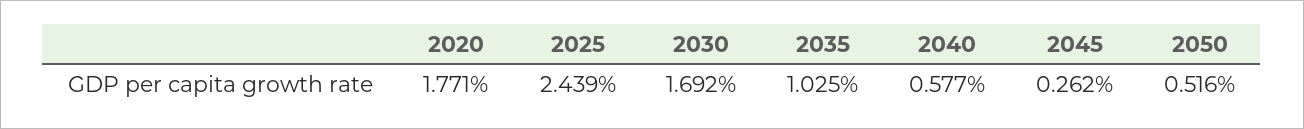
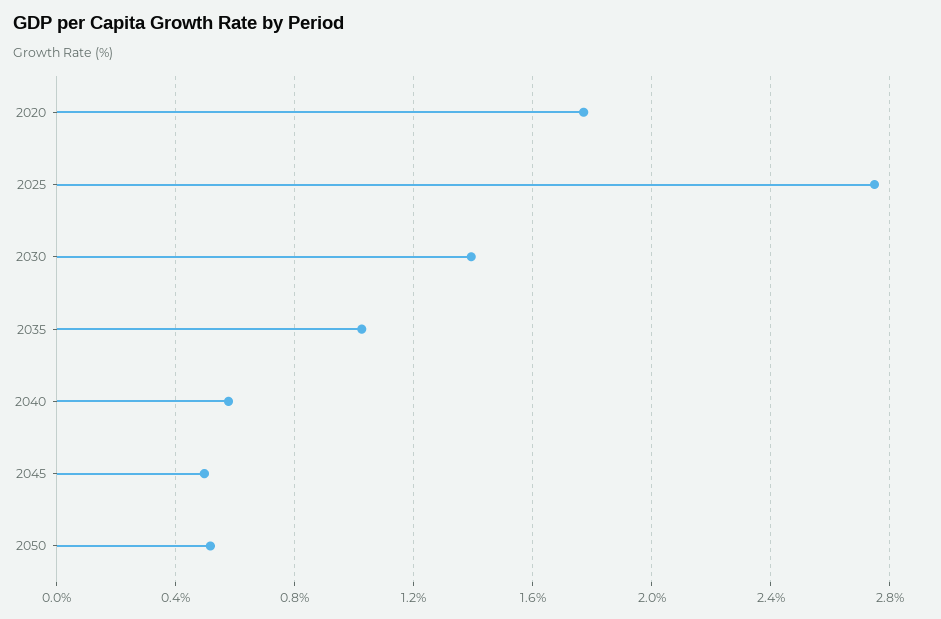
2025: 2.439 -> 2.75
2030: 1.692 -> 1.4
2045: 0.262 -> 0.5

